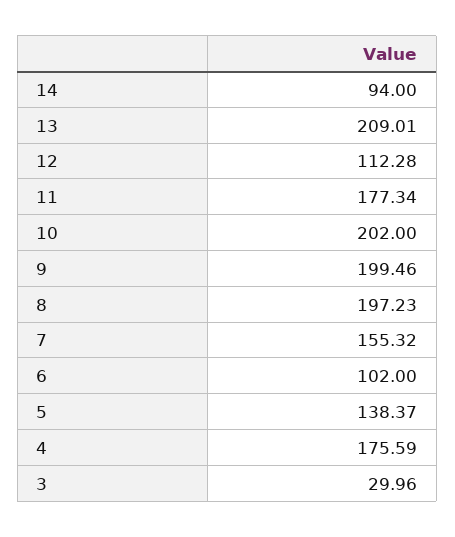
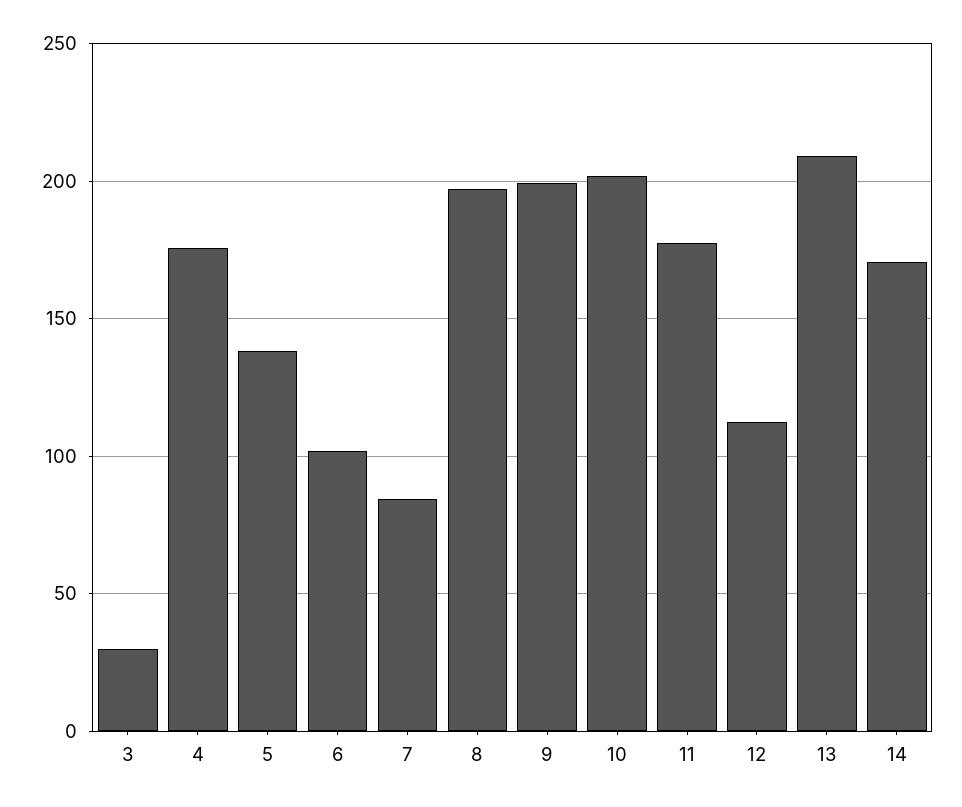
14: 94 -> 170
7: 155.32 -> 85

